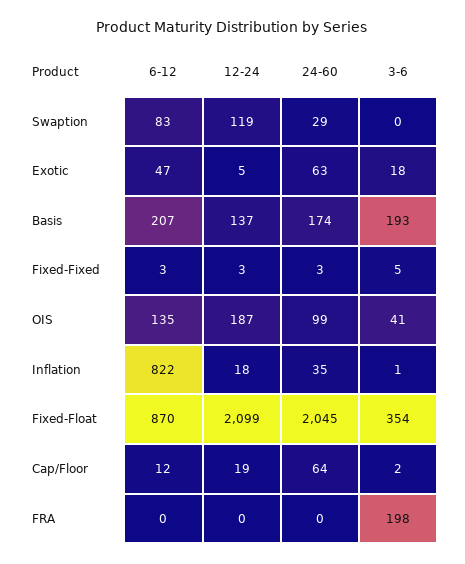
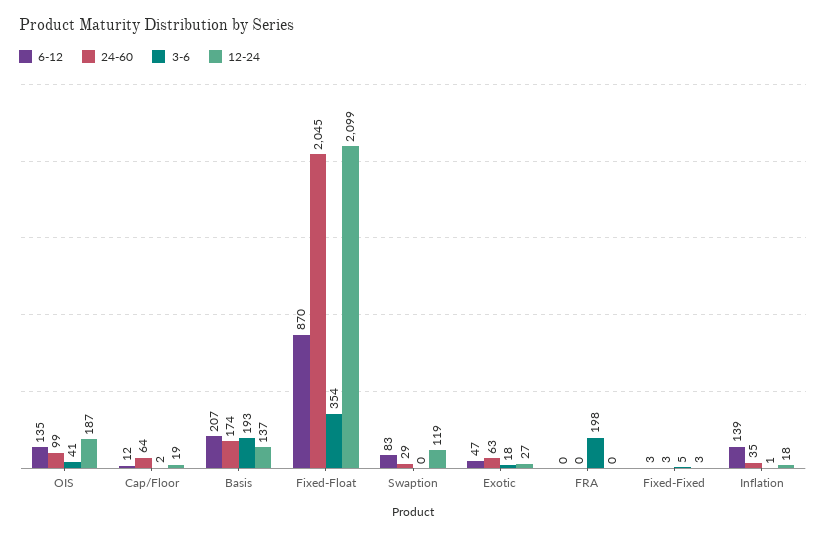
12-24, Exotic: 5 -> 27
6-12, Inflation: 822 -> 139

